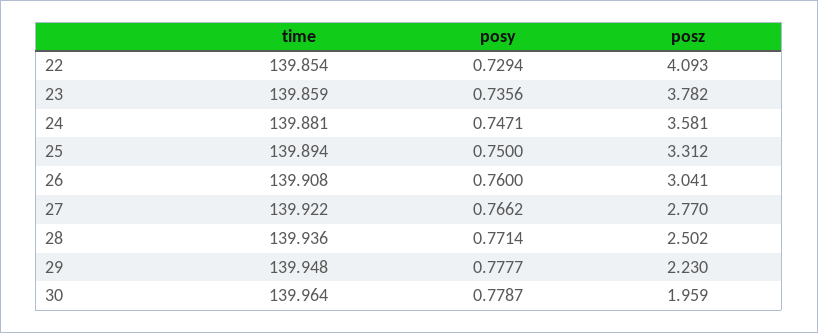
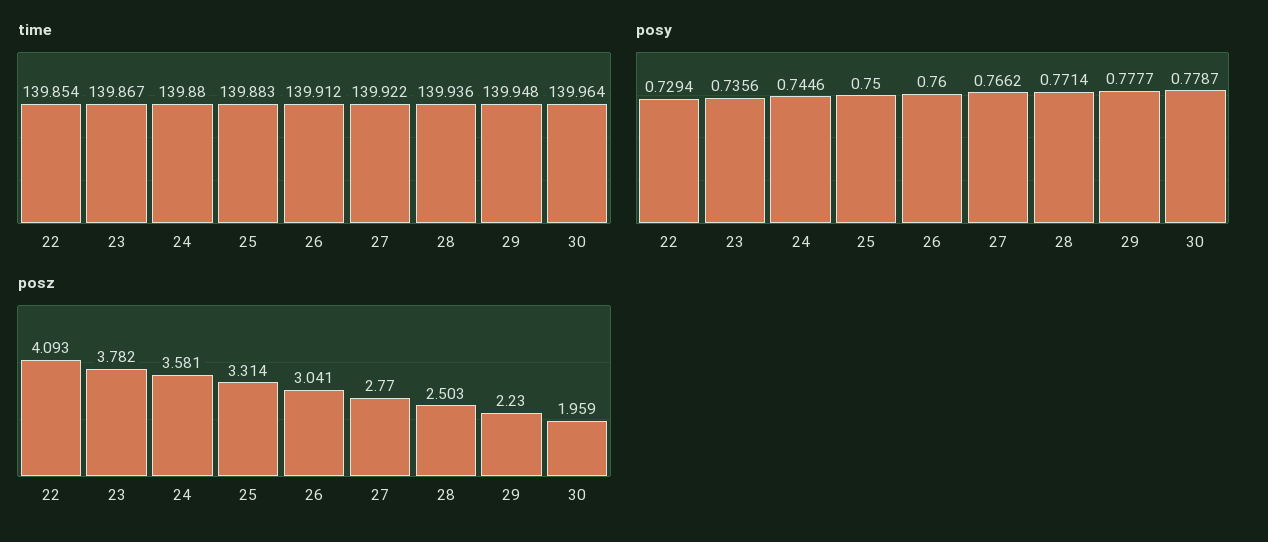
time, 23: 139.859 -> 139.867
time, 24: 139.881 -> 139.88
posy, 24: 0.7471 -> 0.7446
time, 25: 139.894 -> 139.883
posz, 25: 3.312 -> 3.314
time, 26: 139.908 -> 139.912
posz, 28: 2.502 -> 2.503

